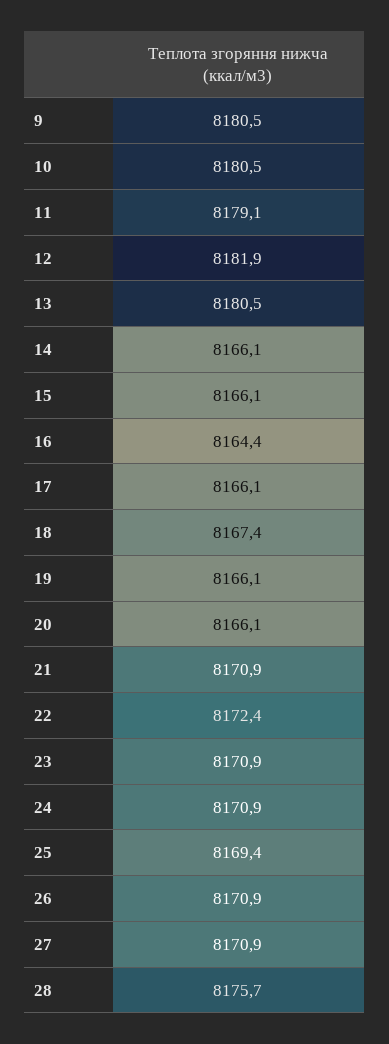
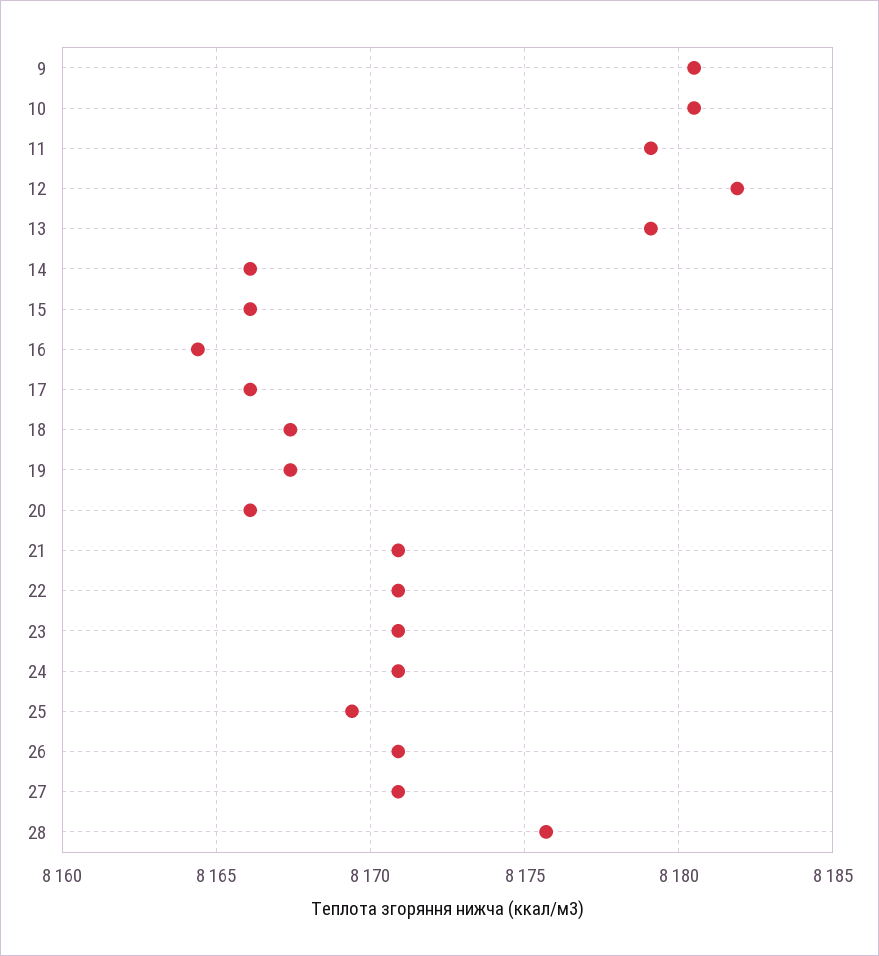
13: 8180.5 -> 8179
19: 8166.1 -> 8167.5
22: 8172.4 -> 8171

